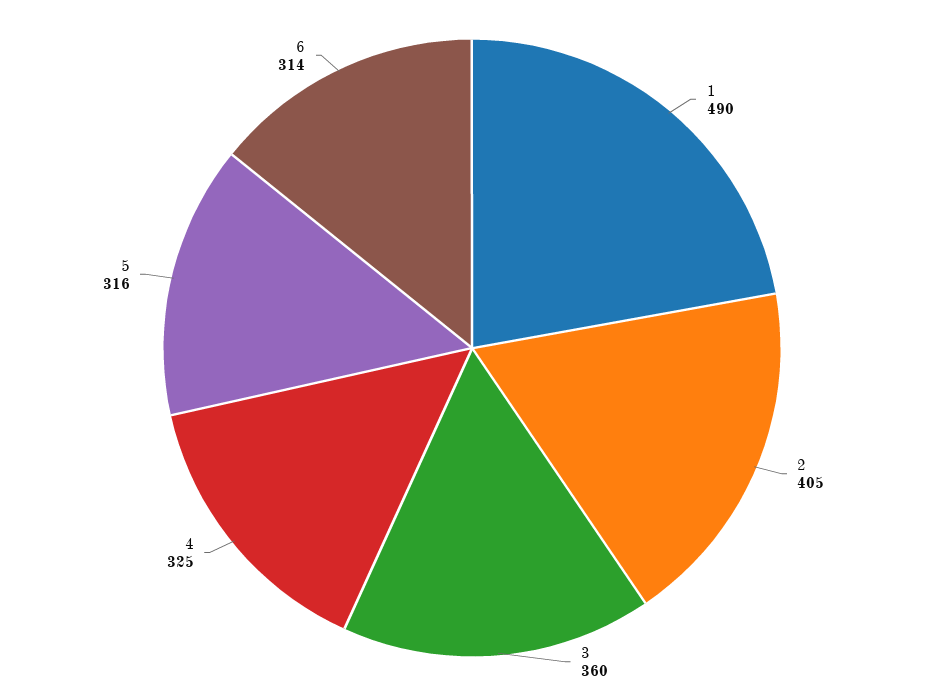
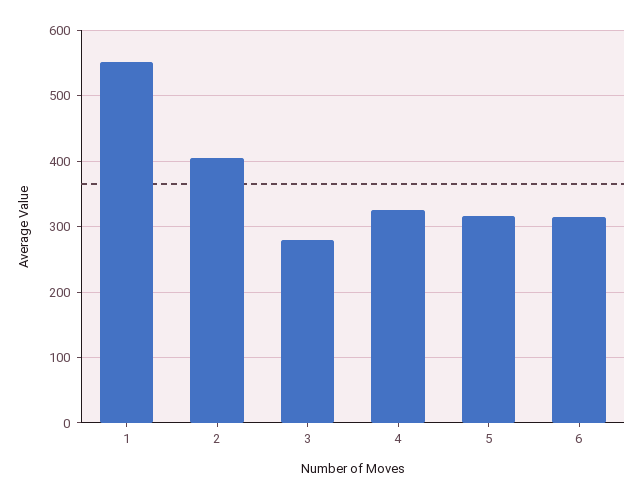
1: 490 -> 550
3: 360 -> 280

